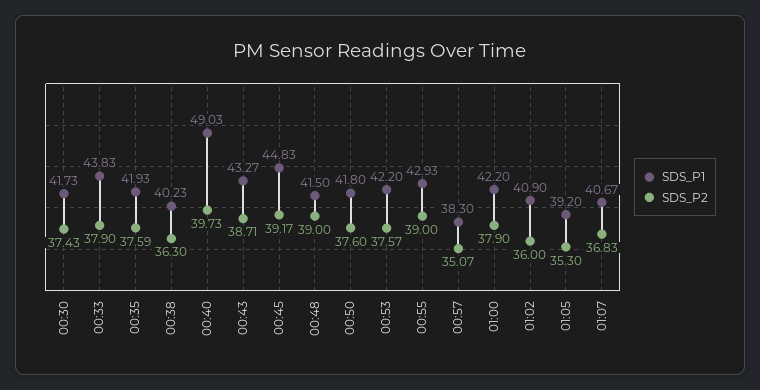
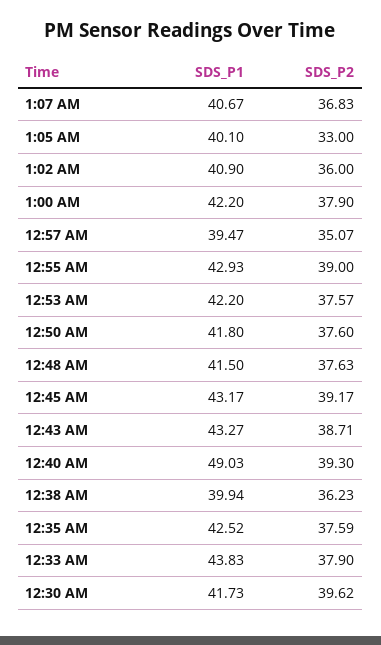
SDS_P2, 00:30: 37.43 -> 39.62
SDS_P1, 00:35: 41.93 -> 42.52
SDS_P1, 00:38: 40.23 -> 39.94
SDS_P2, 00:38: 36.3 -> 36.23
SDS_P2, 00:40: 39.73 -> 39.3
SDS_P1, 00:45: 44.83 -> 43.17
SDS_P2, 00:48: 39 -> 37.63
SDS_P1, 00:57: 38.3 -> 39.47
SDS_P1, 01:05: 39.2 -> 40.1
SDS_P2, 01:05: 35.3 -> 33

